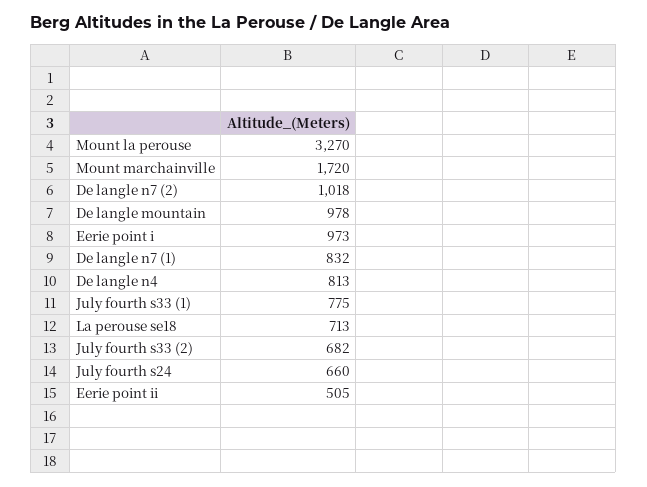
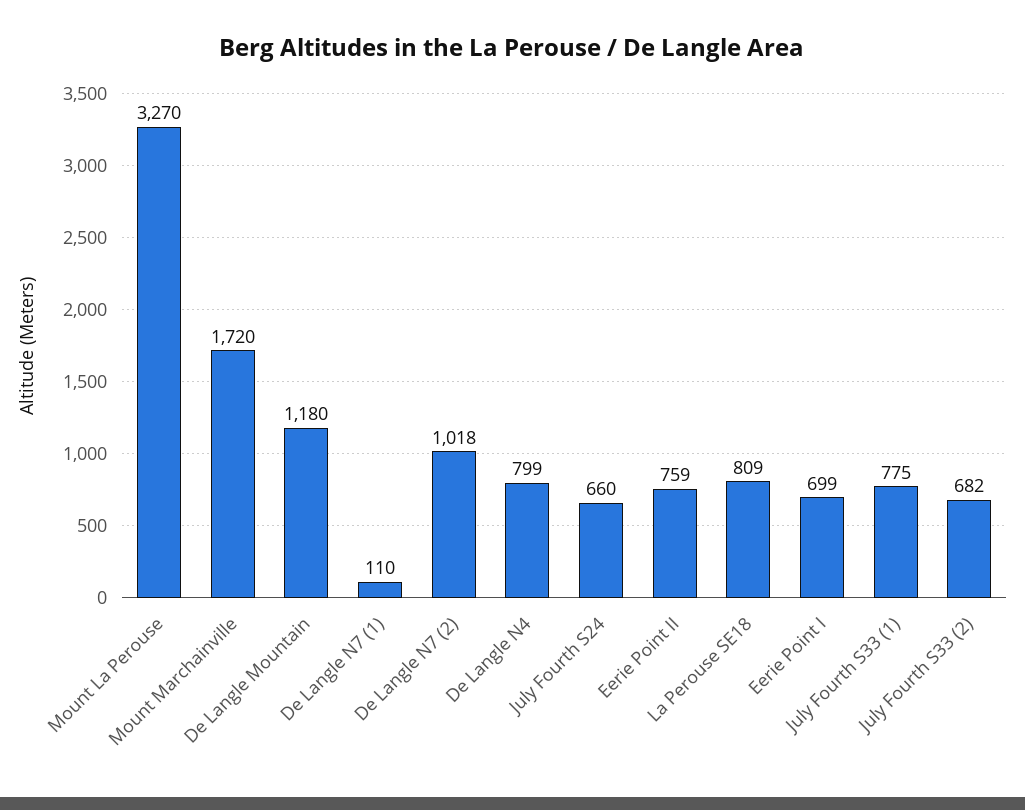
De langle mountain: 978 -> 1180
Eerie point i: 973 -> 699
De langle n7 (1): 832 -> 110
De langle n4: 813 -> 799
La perouse se18: 713 -> 809
Eerie point ii: 505 -> 759

